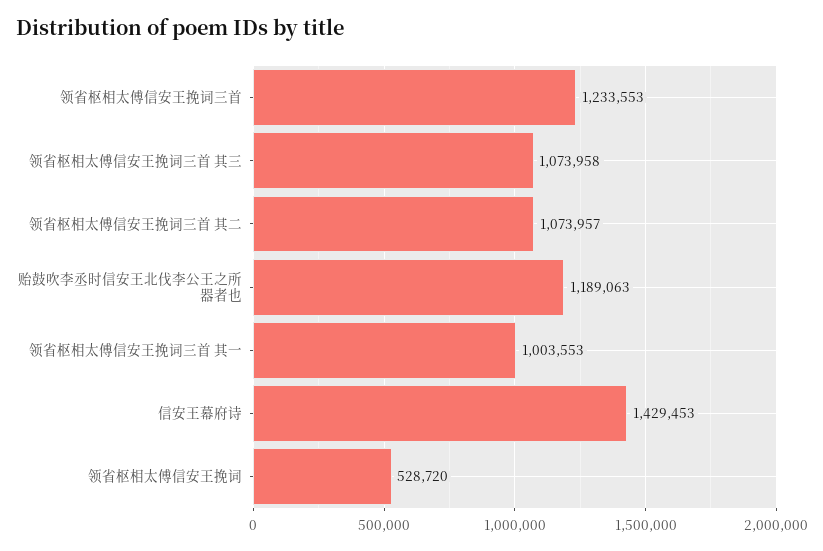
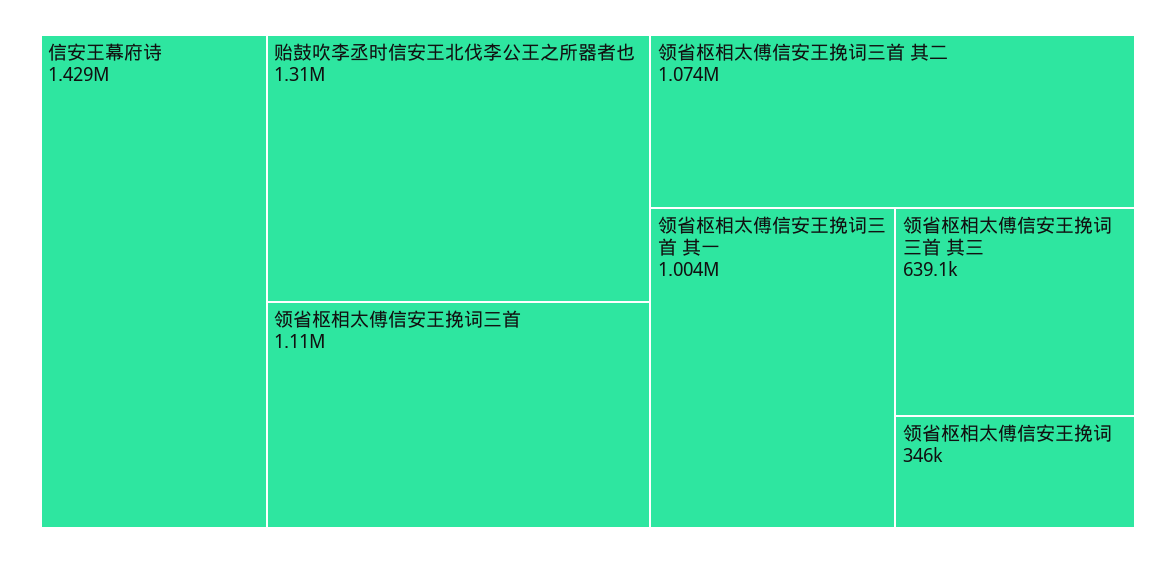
领省枢相太傅信安王挽词三首: 1233553 -> 1110000
领省枢相太傅信安王挽词三首 其三: 1073958 -> 639100
贻鼓吹李丞时信安王北伐李公王之所器者也: 1189063 -> 1310000
领省枢相太傅信安王挽词: 528720 -> 346000

